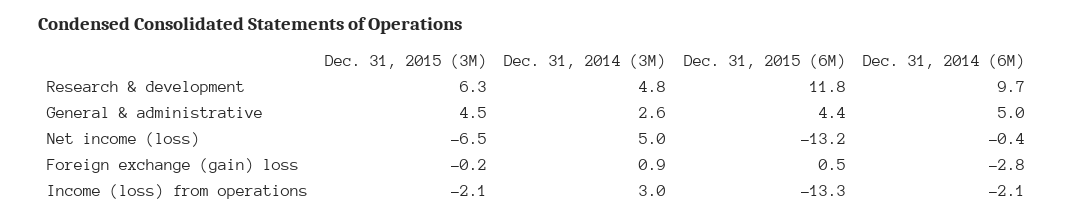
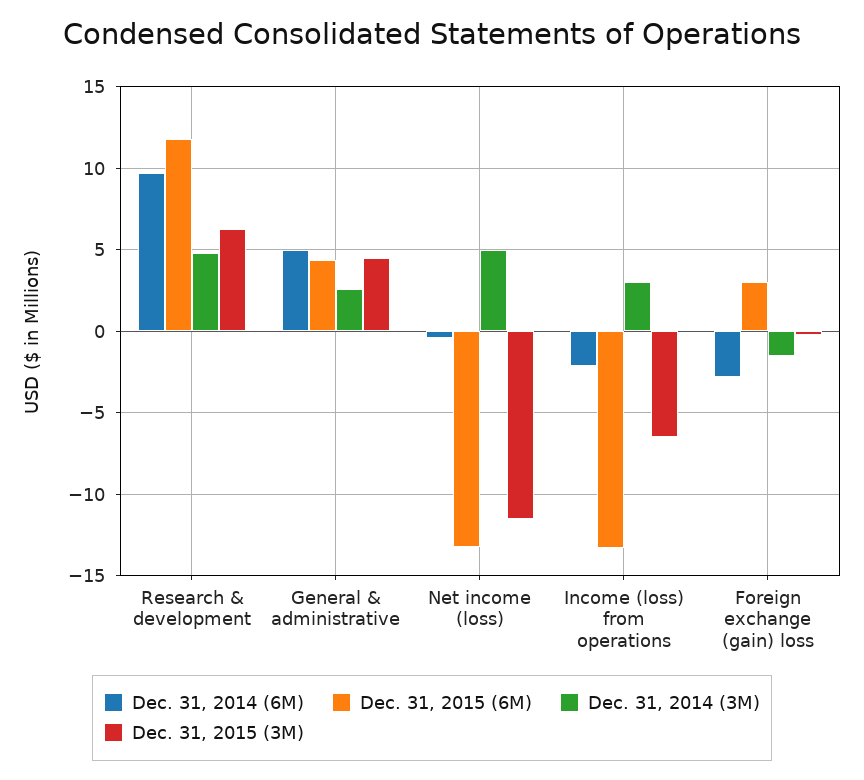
Dec. 31, 2015 (3M), Net income (loss): -6.5 -> -11.5
Dec. 31, 2014 (3M), Foreign exchange (gain) loss: 0.9 -> -1.5
Dec. 31, 2015 (6M), Foreign exchange (gain) loss: 0.5 -> 3
Dec. 31, 2015 (3M), Income (loss) from operations: -2.1 -> -6.5

